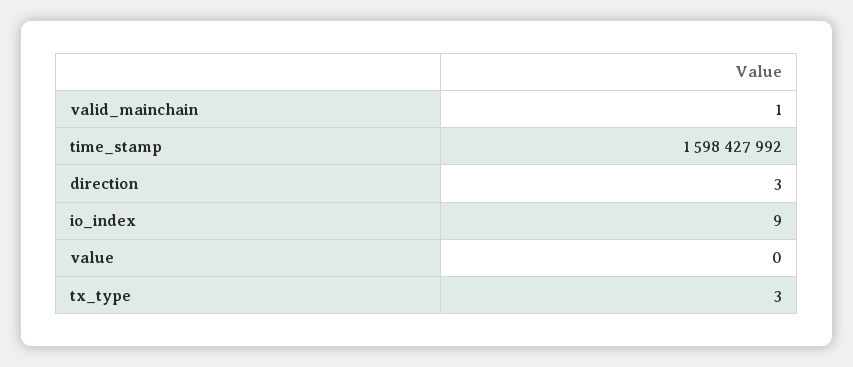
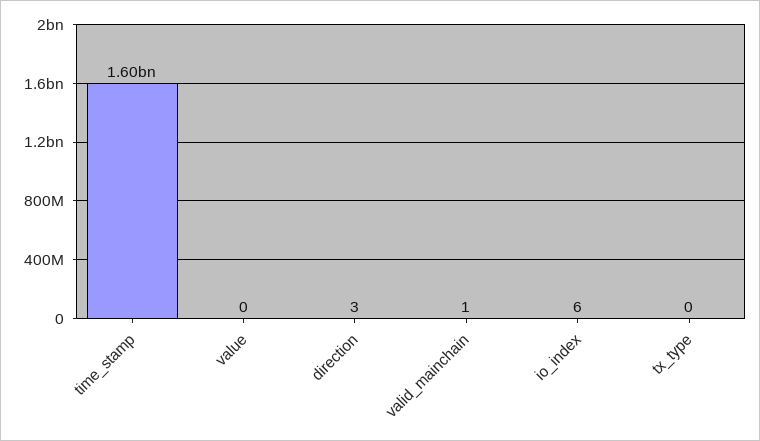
io_index: 9 -> 6
tx_type: 3 -> 0

